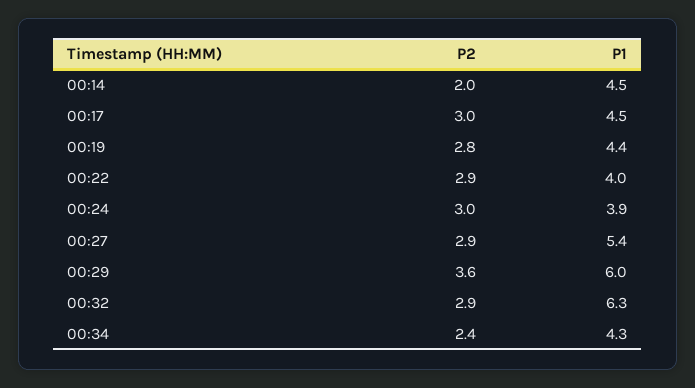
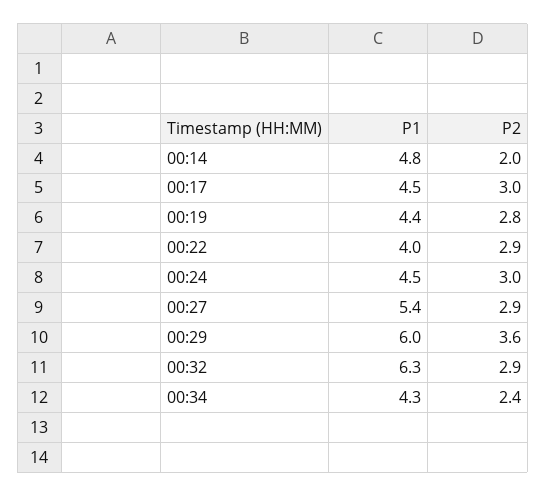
P1, 00:14: 4.5 -> 4.8
P1, 00:24: 3.9 -> 4.5

